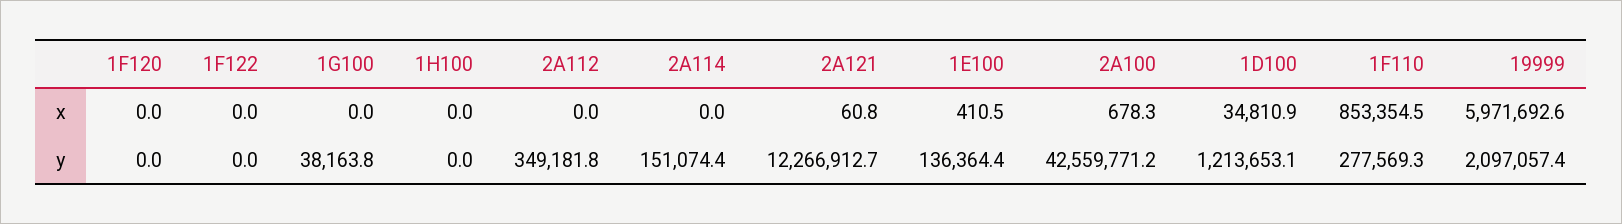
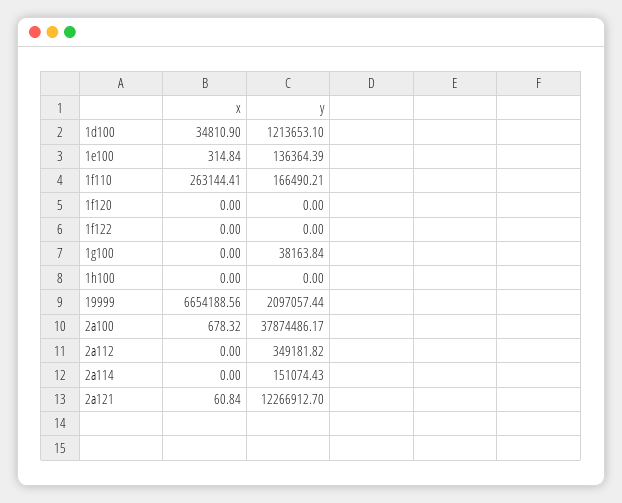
1E100, x: 410.5 -> 314.84
1F110, x: 853354.5 -> 263144.41
19999, x: 5971692.6 -> 6654188.56
2A100, y: 42559771.2 -> 37874486.17
1F110, y: 277569.3 -> 166490.21

